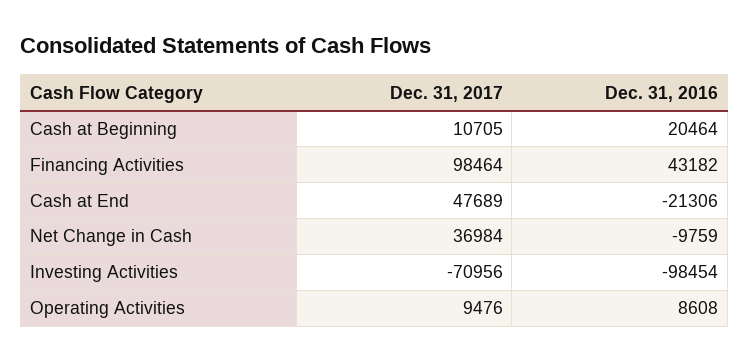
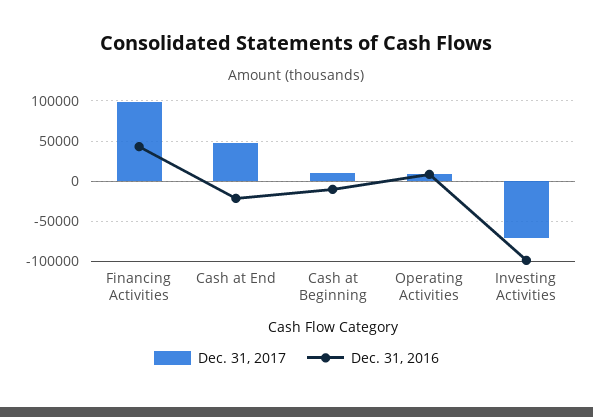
Dec. 31, 2016, Cash at Beginning: 20464 -> -10000
Dec. 31, 2017, Net Change in Cash: 36984 -> none
Dec. 31, 2016, Net Change in Cash: -9759 -> none

